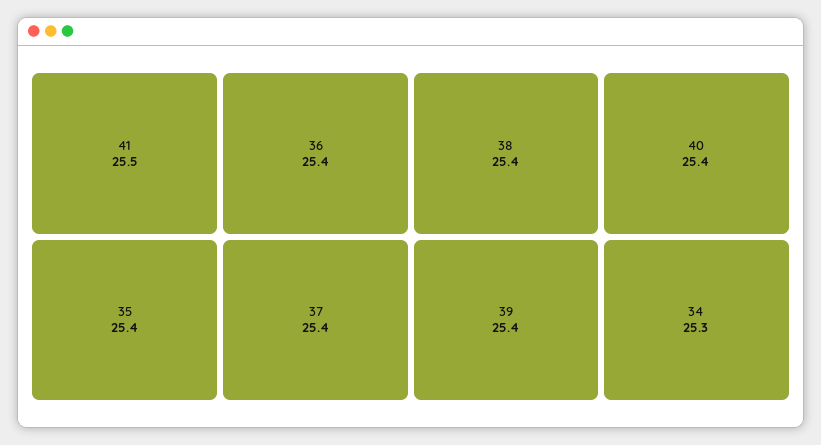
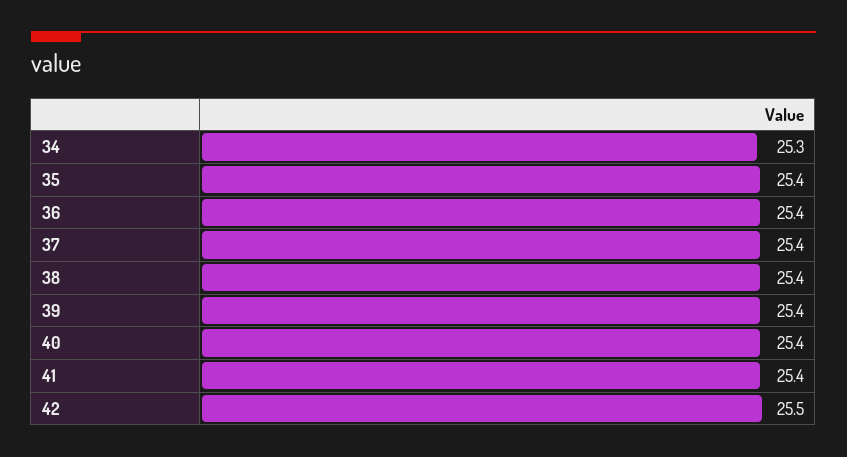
41: 25.5 -> 25.4
42: none -> 25.5

